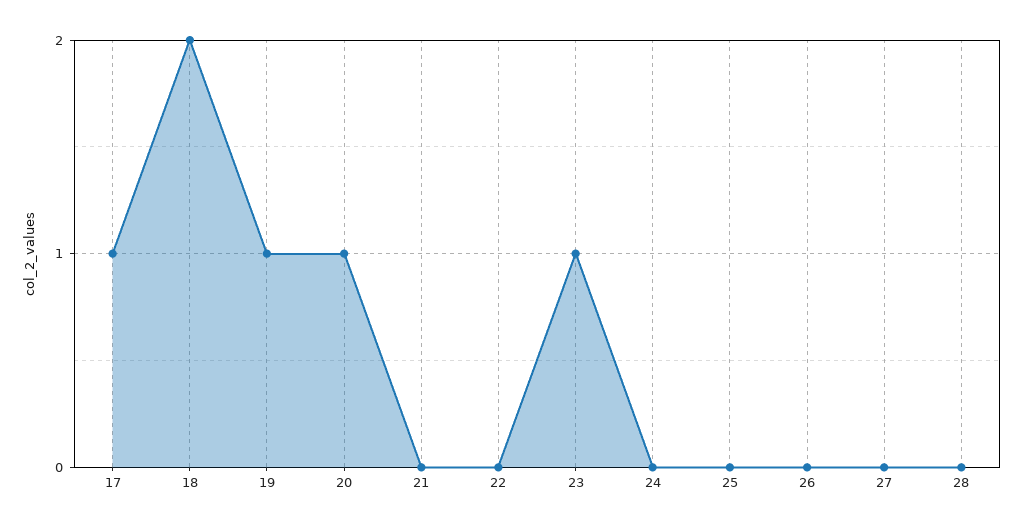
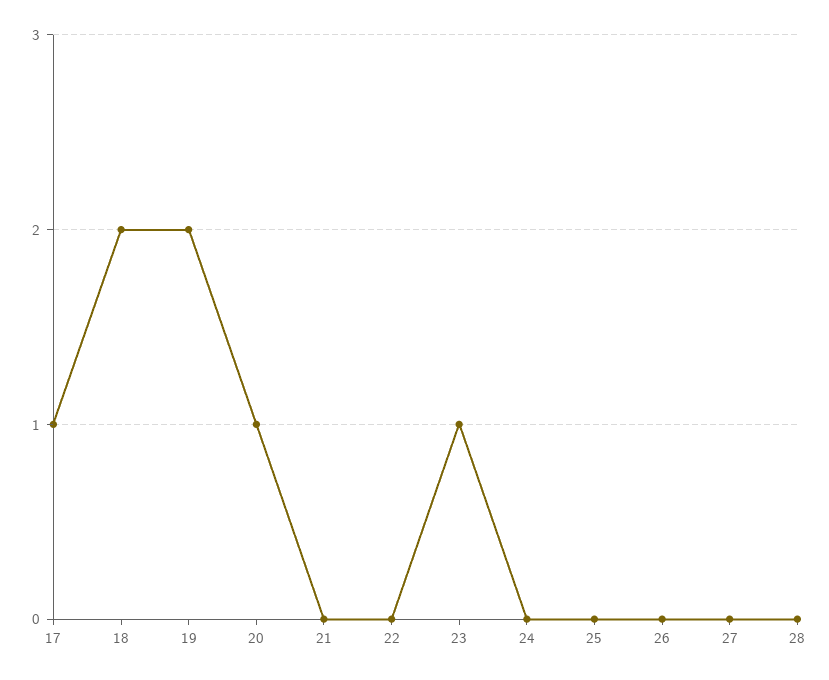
19: 1 -> 2

